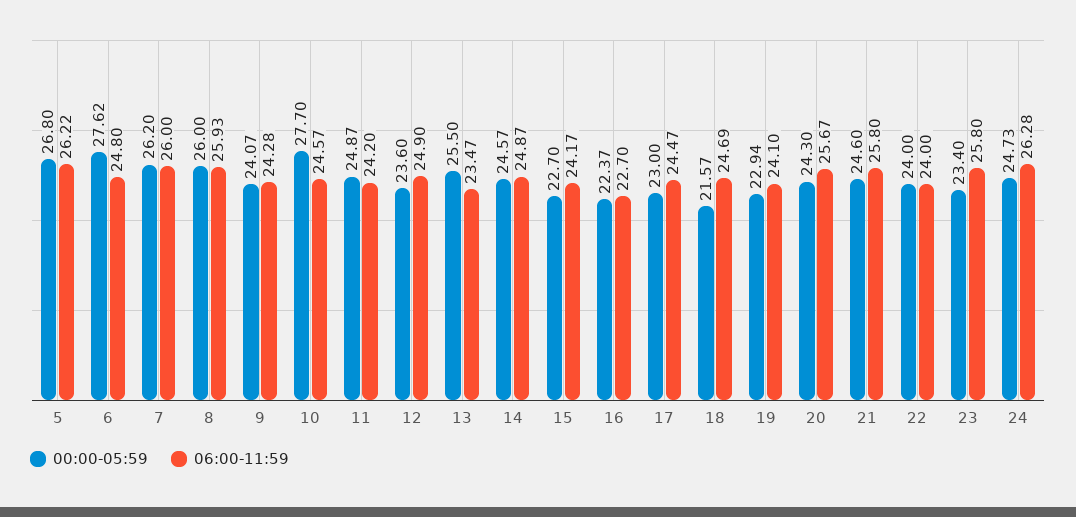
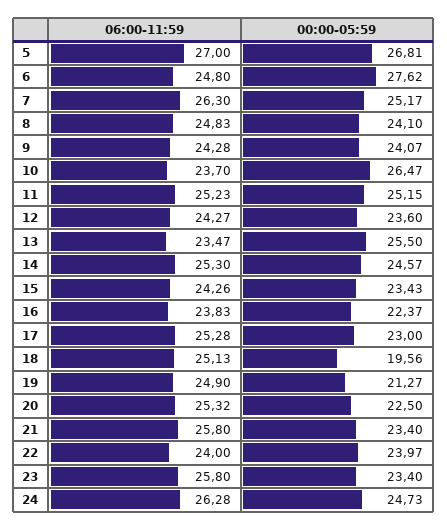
00:00-05:59, 5: 26.8 -> 26.81
06:00-11:59, 5: 26.22 -> 27
00:00-05:59, 7: 26.2 -> 25.17
06:00-11:59, 7: 26 -> 26.3
00:00-05:59, 8: 26 -> 24.1
06:00-11:59, 8: 25.93 -> 24.83
00:00-05:59, 10: 27.7 -> 26.47
06:00-11:59, 10: 24.57 -> 23.7
00:00-05:59, 11: 24.87 -> 25.15
06:00-11:59, 11: 24.2 -> 25.23
06:00-11:59, 12: 24.9 -> 24.27
06:00-11:59, 14: 24.87 -> 25.3
00:00-05:59, 15: 22.7 -> 23.43
06:00-11:59, 15: 24.17 -> 24.26
06:00-11:59, 16: 22.7 -> 23.83
06:00-11:59, 17: 24.47 -> 25.28
00:00-05:59, 18: 21.57 -> 19.56
06:00-11:59, 18: 24.69 -> 25.13
00:00-05:59, 19: 22.94 -> 21.27
06:00-11:59, 19: 24.1 -> 24.9
00:00-05:59, 20: 24.3 -> 22.5
06:00-11:59, 20: 25.67 -> 25.32
00:00-05:59, 21: 24.6 -> 23.4
00:00-05:59, 22: 24 -> 23.97

